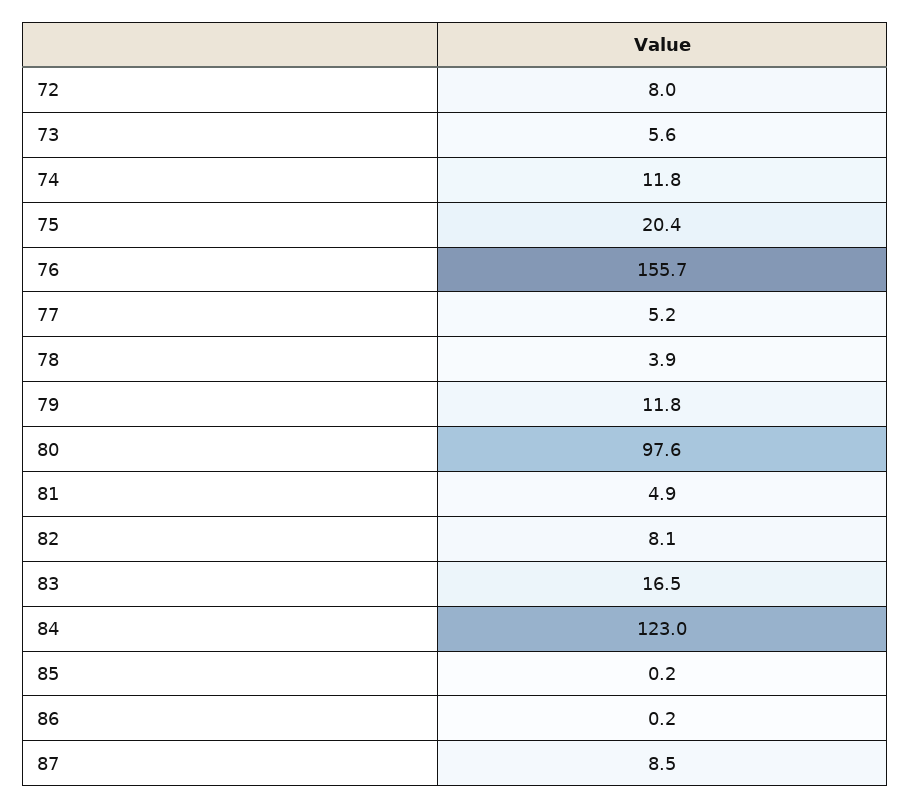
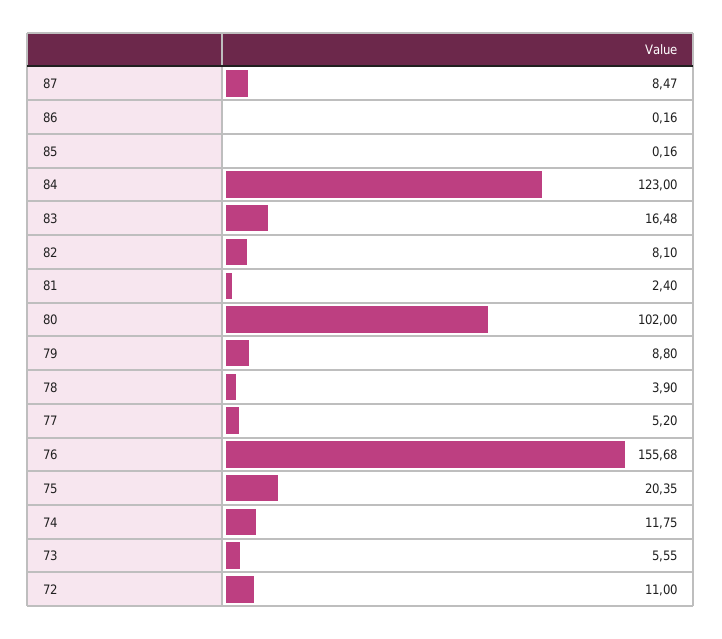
72: 8 -> 11
79: 11.8 -> 8.8
80: 97.6 -> 102
81: 4.9 -> 2.4

